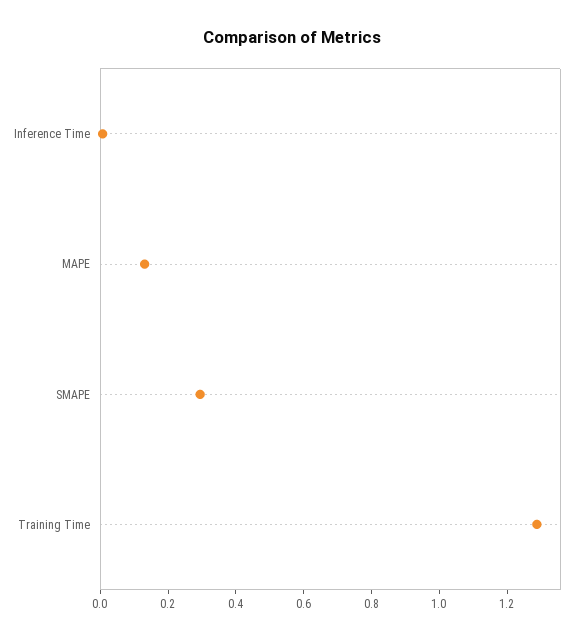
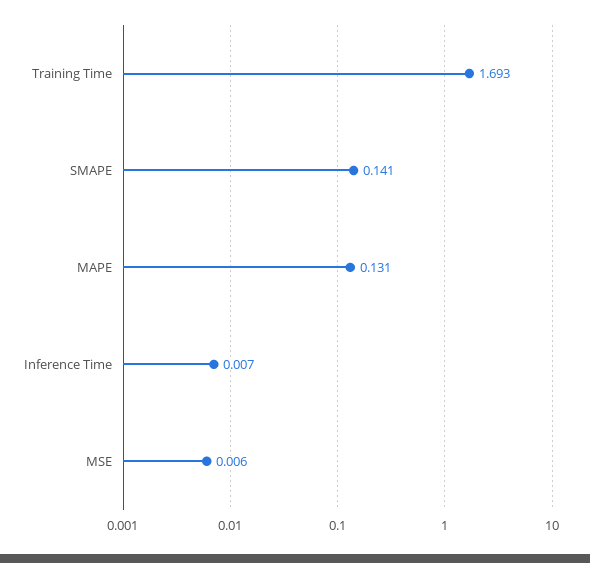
SMAPE: 0.3 -> 0.141
Training Time: 1.3 -> 1.693
MSE: none -> 0.006

